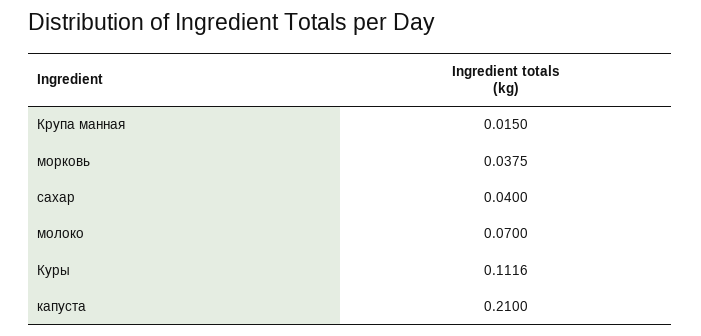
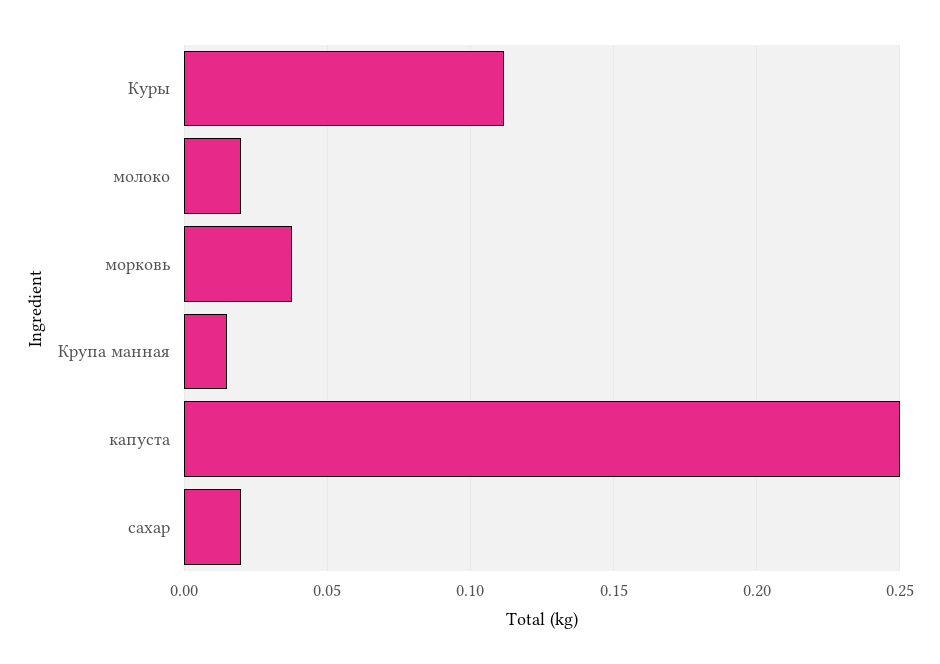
сахар: 0.04 -> 0.02
молоко: 0.07 -> 0.02
капуста: 0.21 -> 0.25

